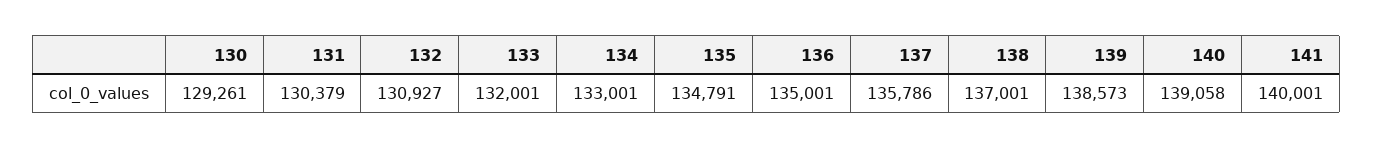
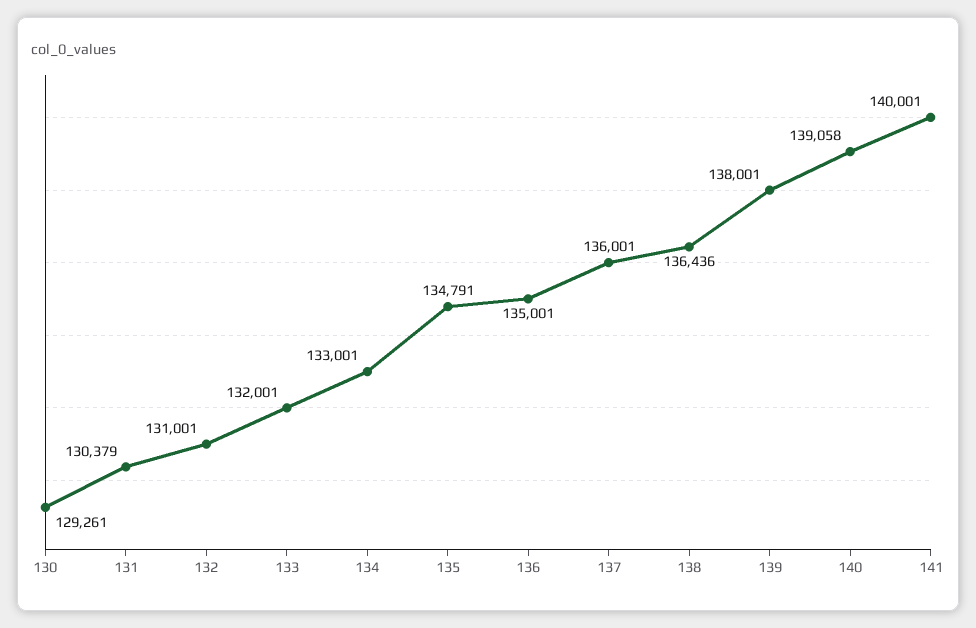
132: 130927 -> 131001
137: 135786 -> 136001
138: 137001 -> 136436
139: 138573 -> 138001

